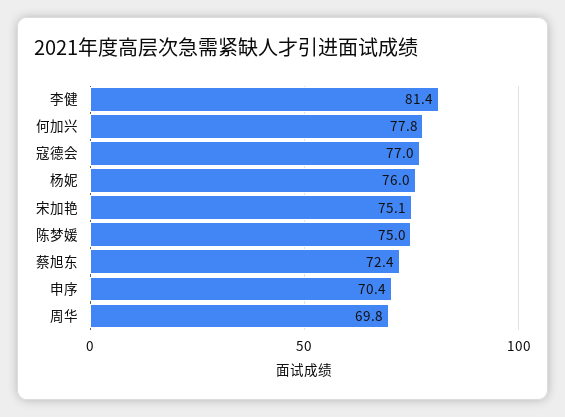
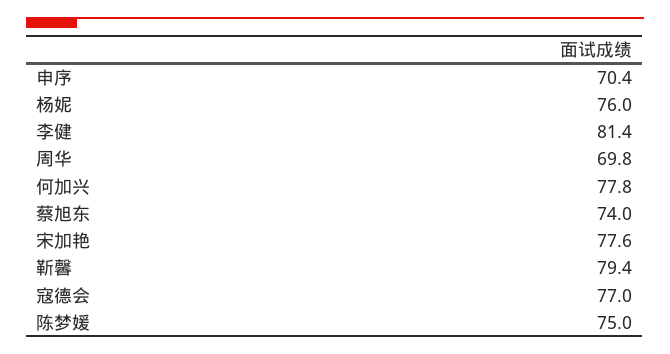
宋加艳: 75.1 -> 77.6
蔡旭东: 72.4 -> 74
靳馨: none -> 79.4

